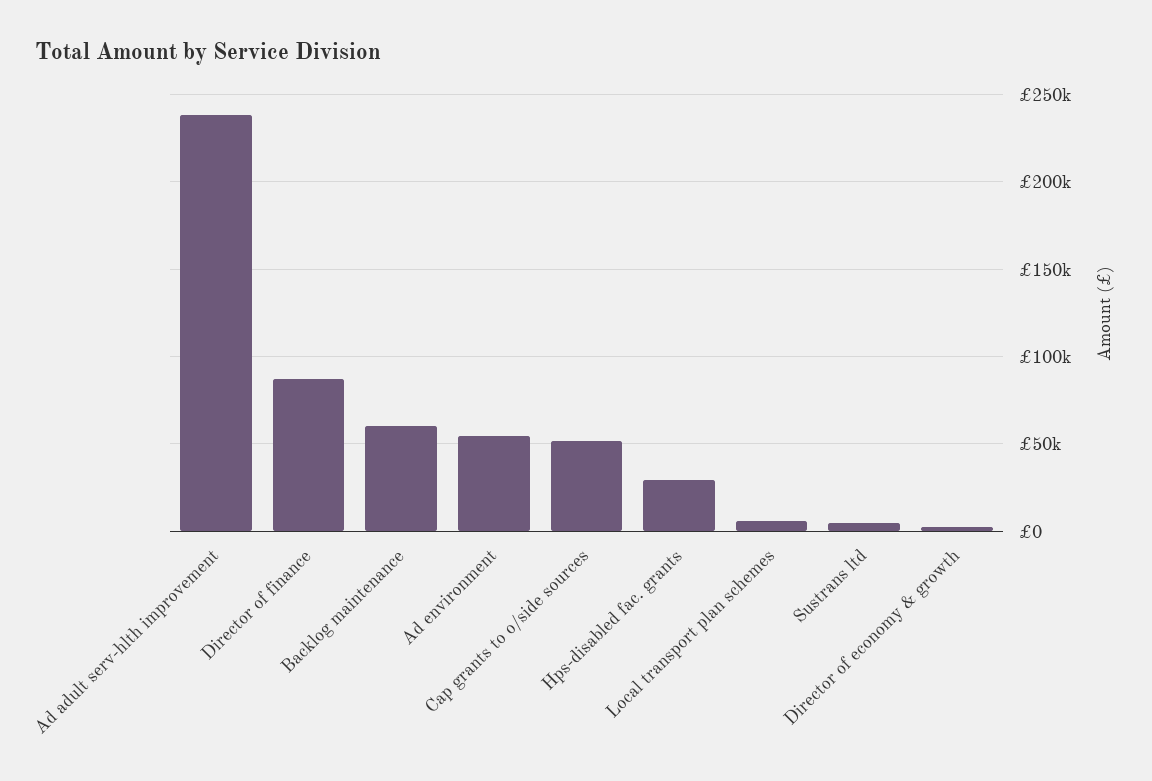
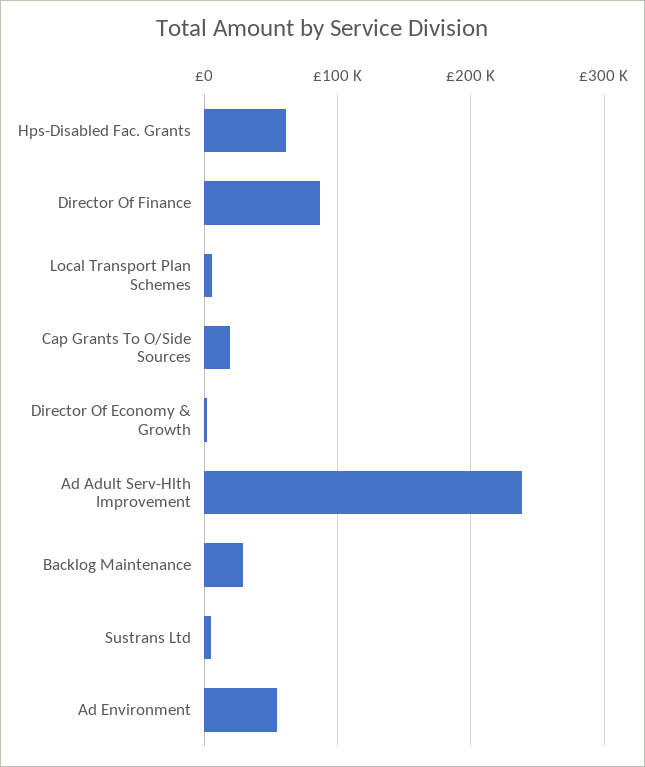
Backlog maintenance: 60000 -> 30000
Cap grants to o/side sources: 50000 -> 20000
Hps-disabled fac. grants: 30000 -> 60000

